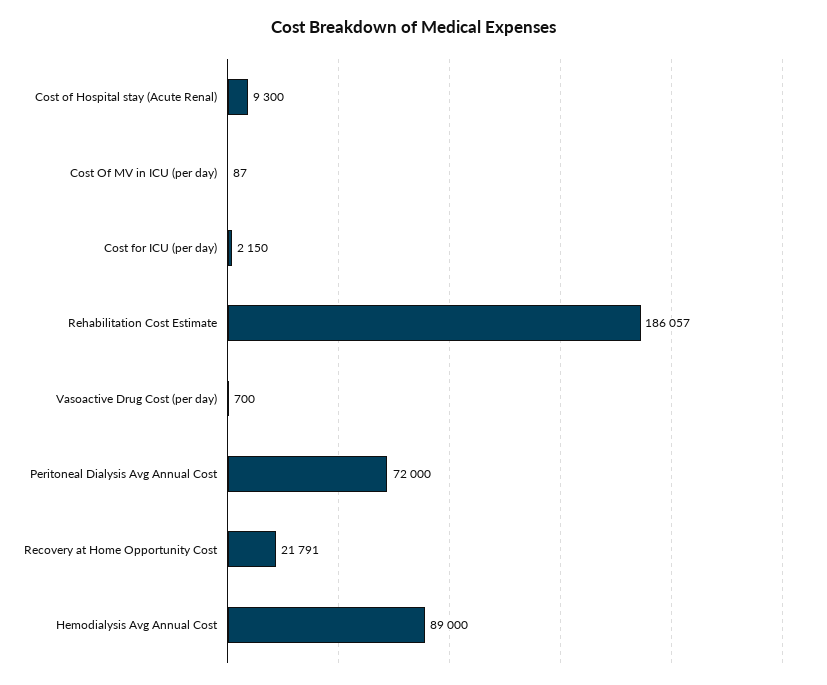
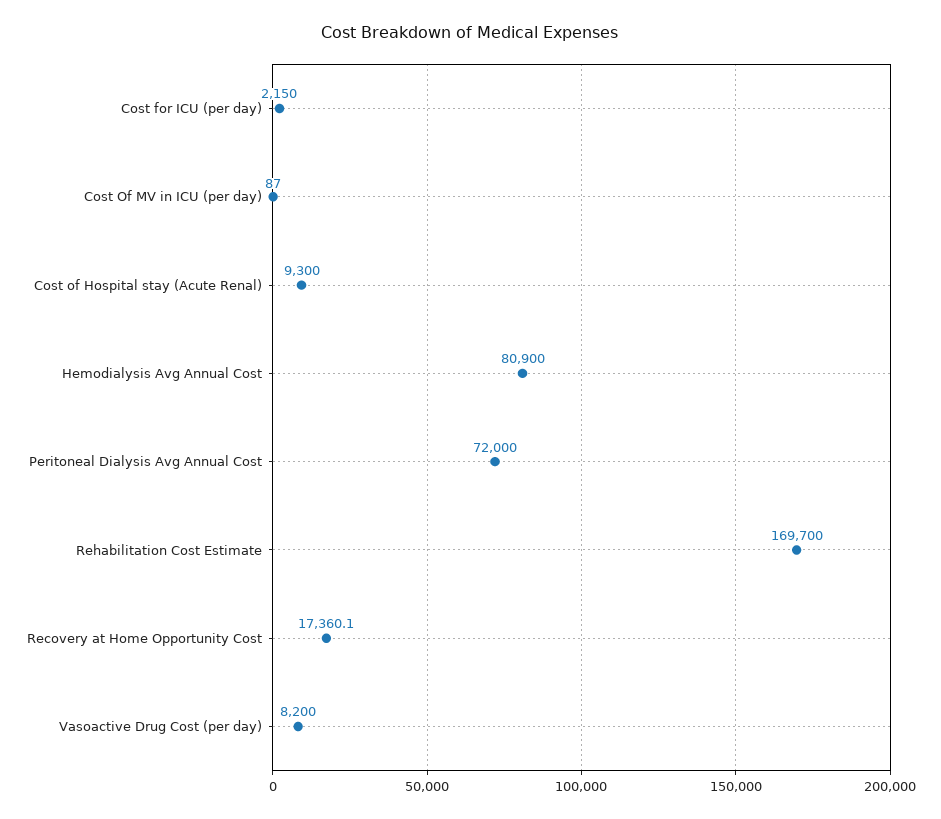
Rehabilitation Cost Estimate: 186057 -> 169700
Vasoactive Drug Cost (per day): 700 -> 8200
Recovery at Home Opportunity Cost: 21791 -> 17360.1
Hemodialysis Avg Annual Cost: 89000 -> 80900

